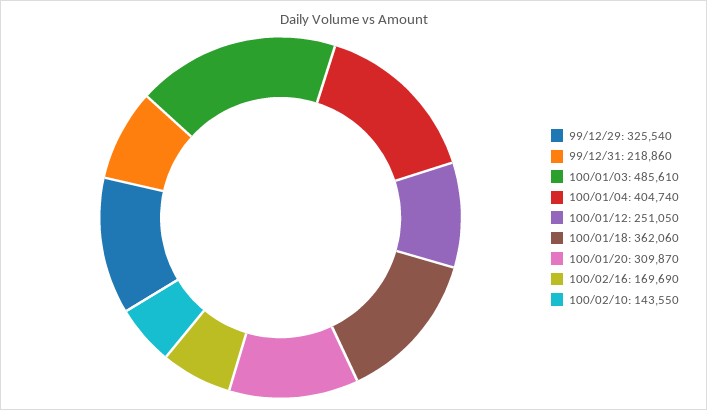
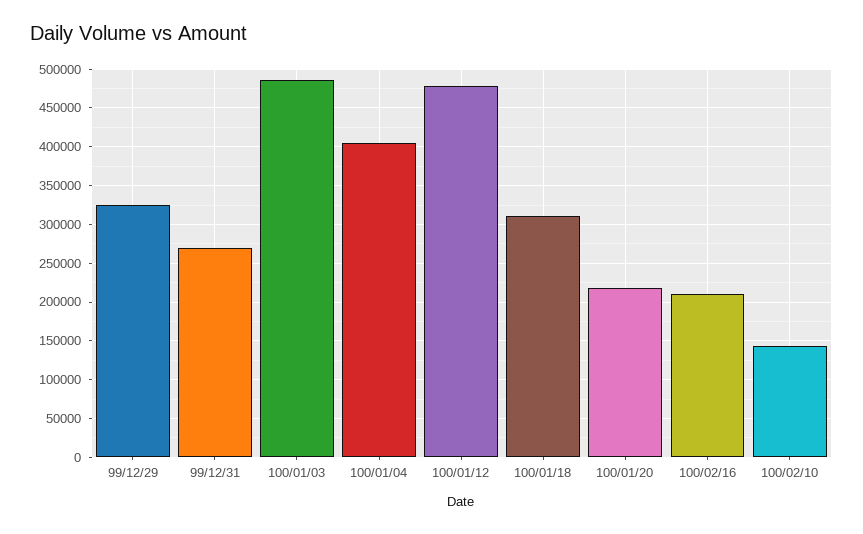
99/12/31: 218860 -> 270000
100/01/12: 251050 -> 480000
100/01/18: 362060 -> 310000
100/01/20: 309870 -> 220000
100/02/16: 169690 -> 210000

